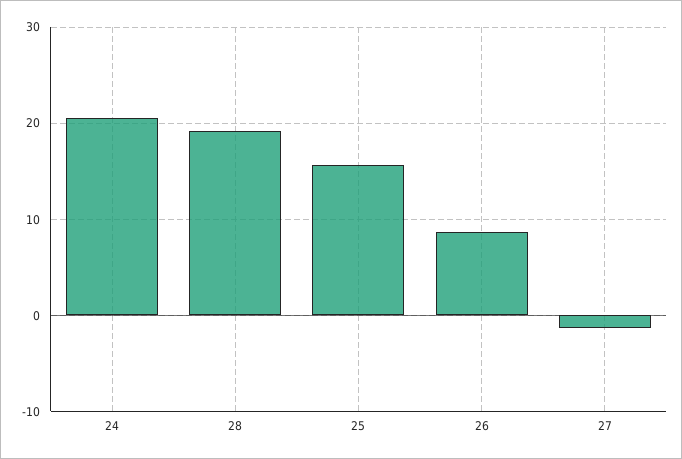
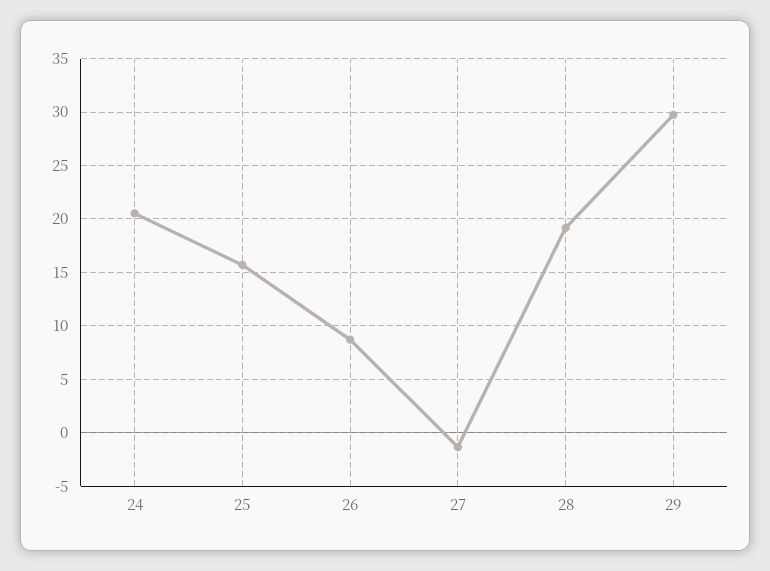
29: none -> 30

